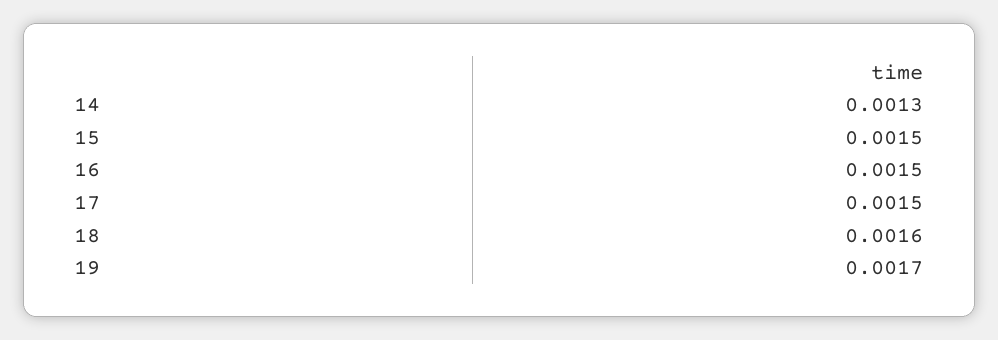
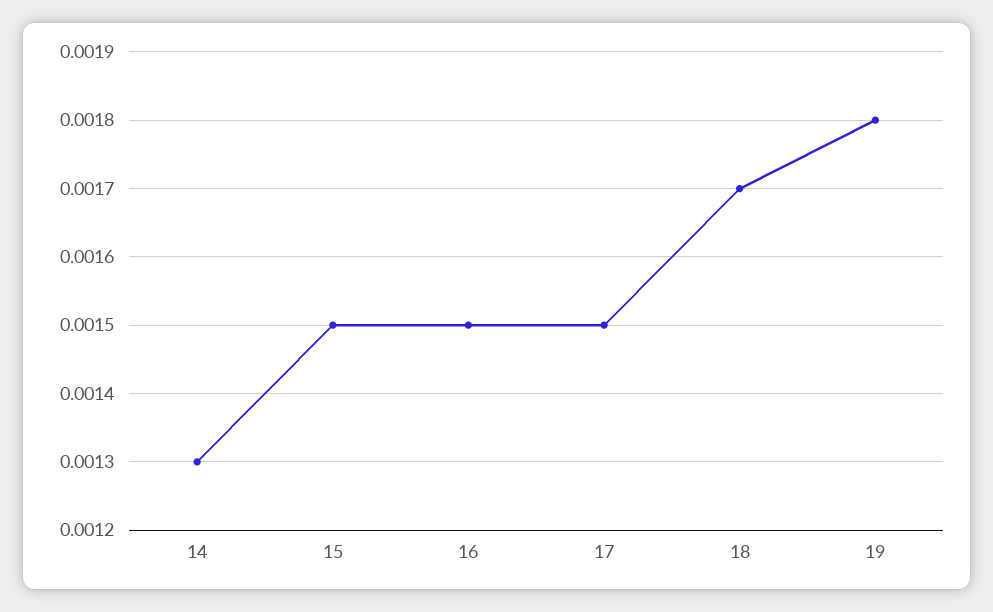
18: 0.0016 -> 0.0017
19: 0.0017 -> 0.0018

